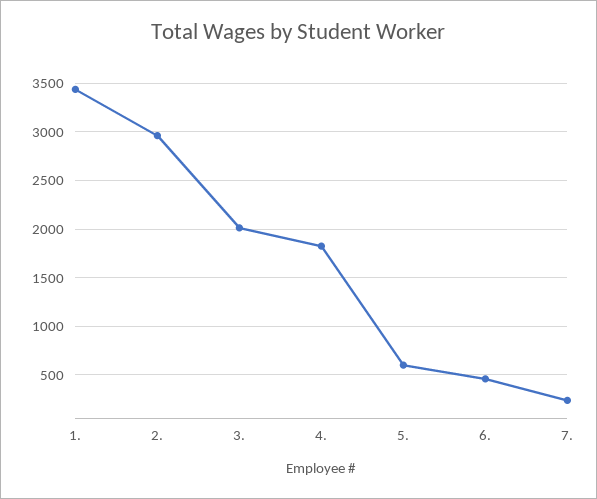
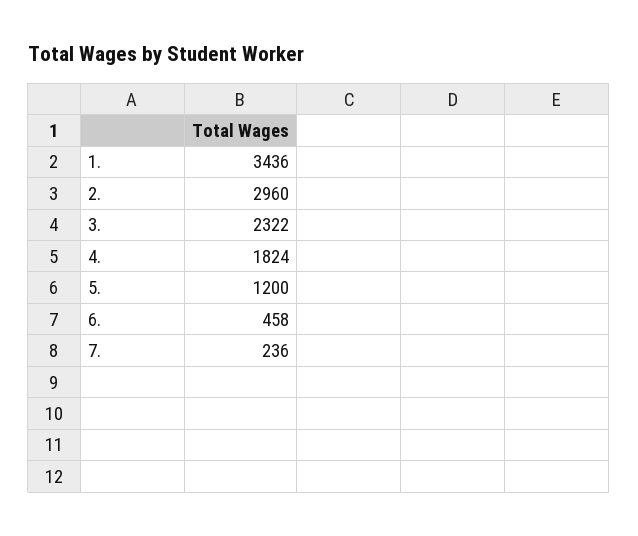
3.: 2000 -> 2322
5.: 600 -> 1200

